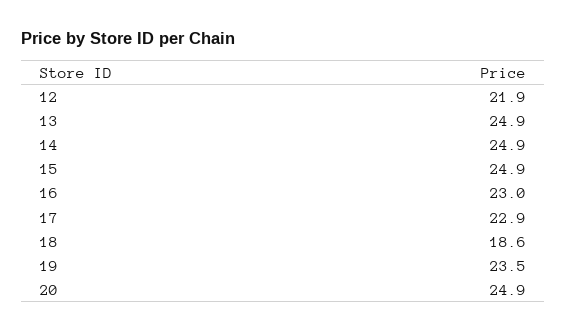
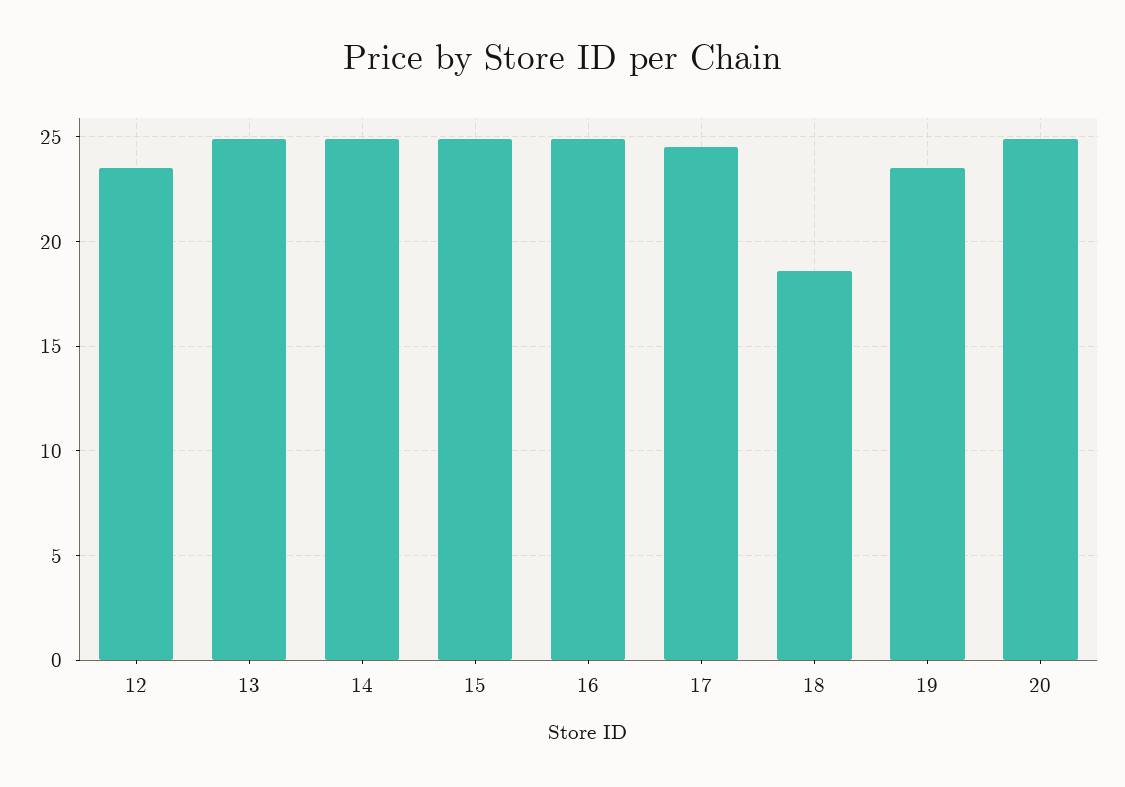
12: 21.9 -> 23.5
16: 23 -> 25
17: 22.9 -> 24.5

